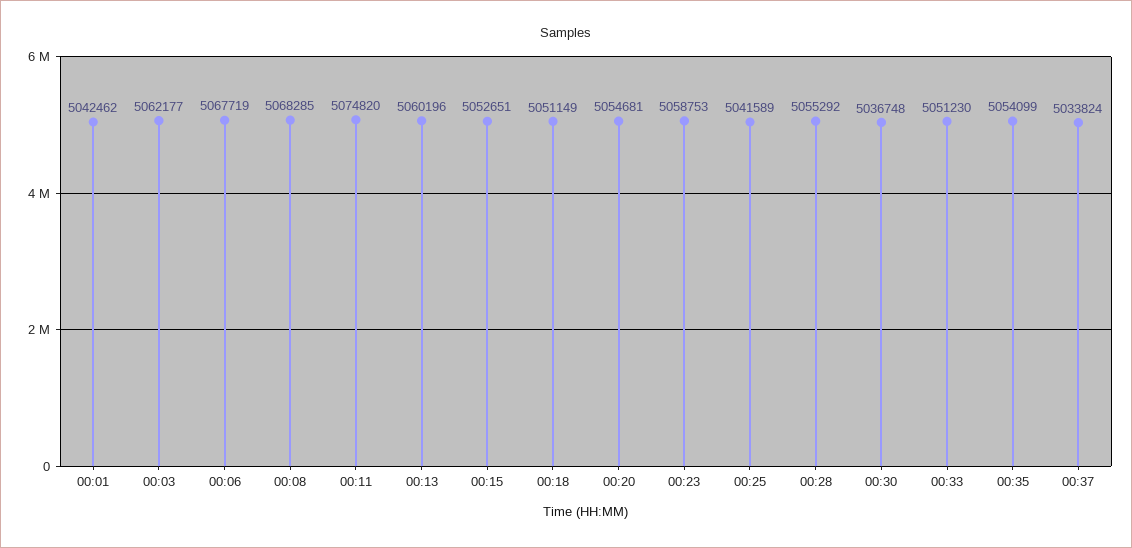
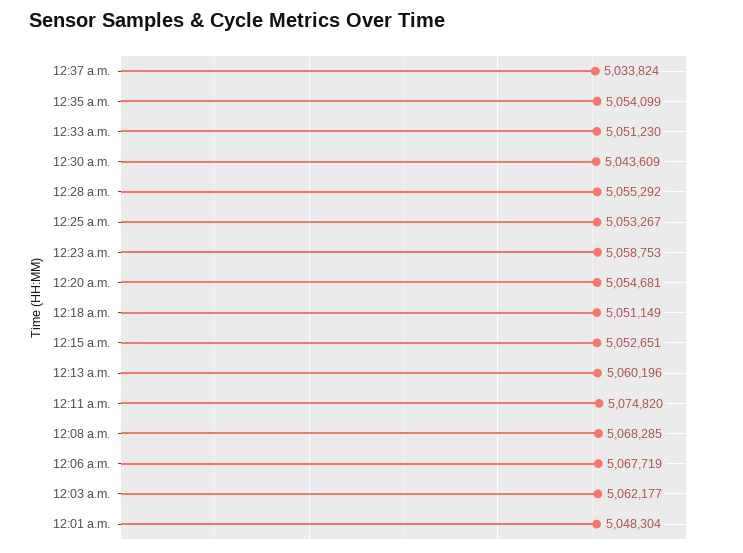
00:01: 5042462 -> 5048304
00:25: 5041589 -> 5053267
00:30: 5036748 -> 5043609

